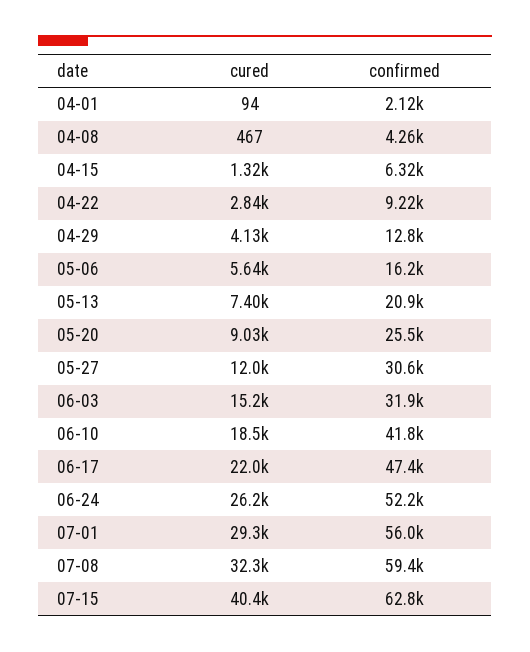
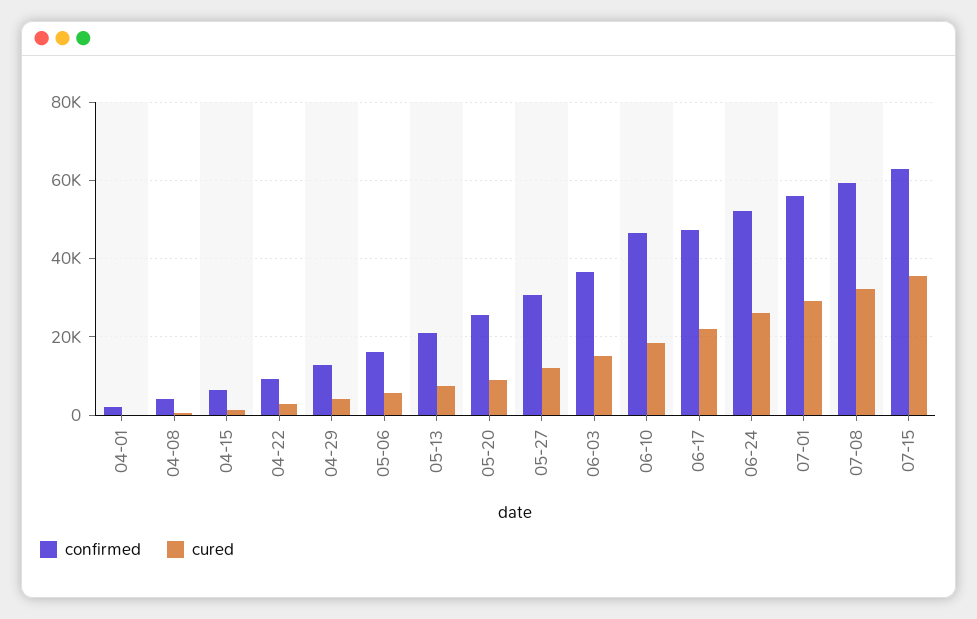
confirmed, 06-03: 31900 -> 36000
confirmed, 06-10: 41800 -> 46000
cured, 07-15: 40400 -> 36000

